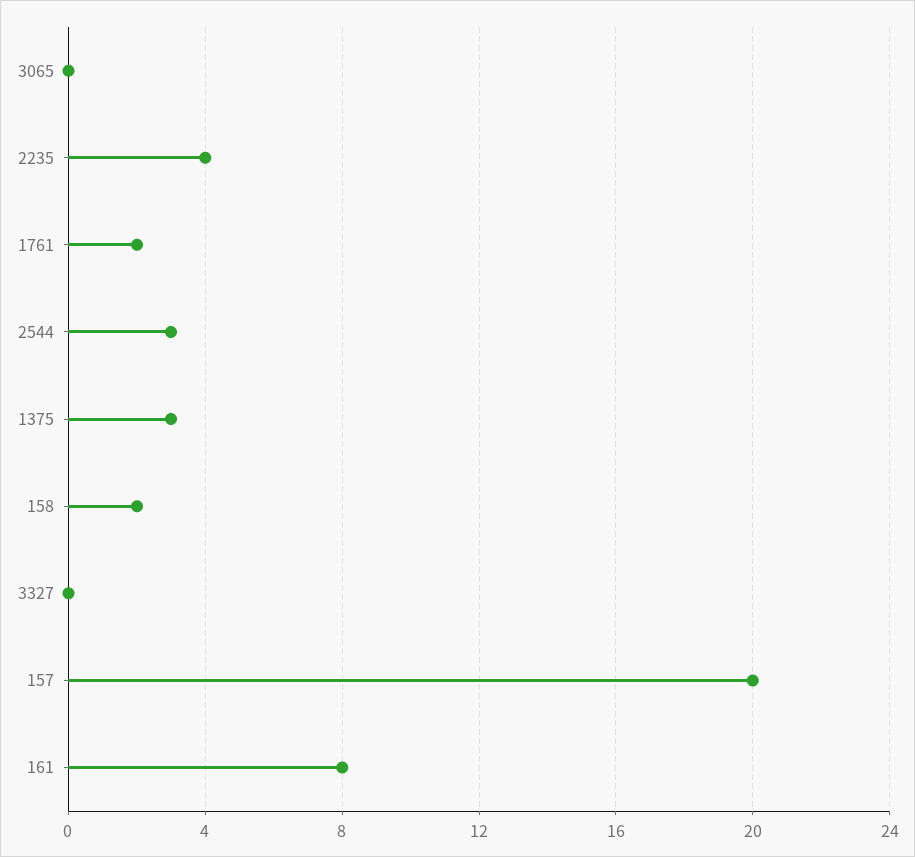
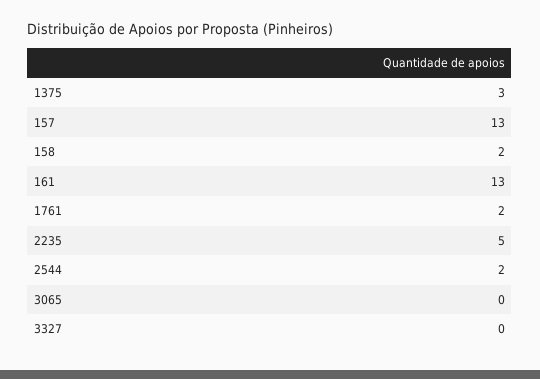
2235: 4 -> 5
2544: 3 -> 2
157: 20 -> 13
161: 8 -> 13

